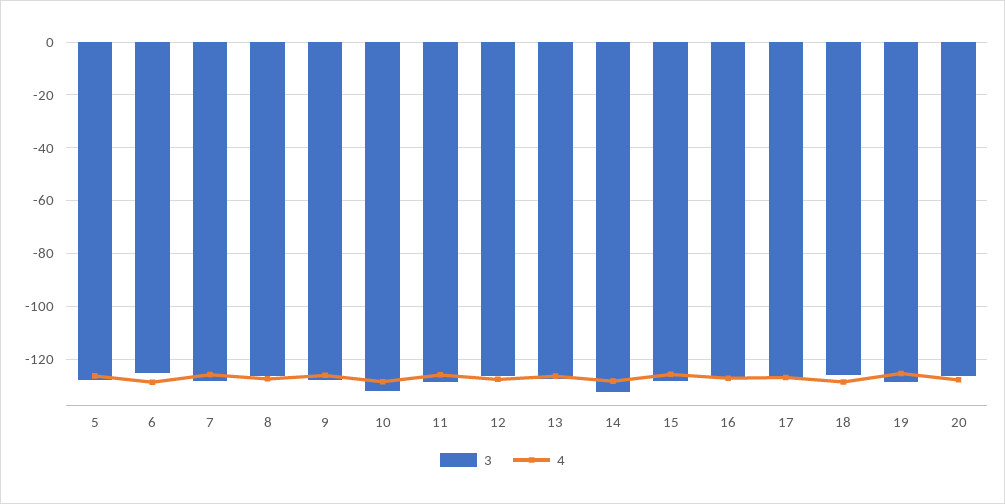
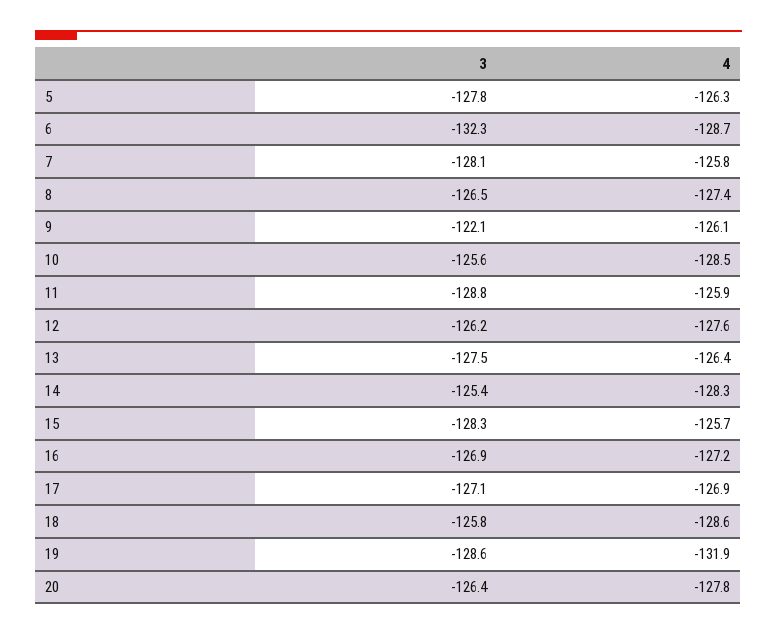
3, 6: -125 -> -132.3
3, 9: -127.5 -> -122.1
3, 10: -132.5 -> -125.6
3, 14: -132.5 -> -125.4
4, 19: -125 -> -131.9

